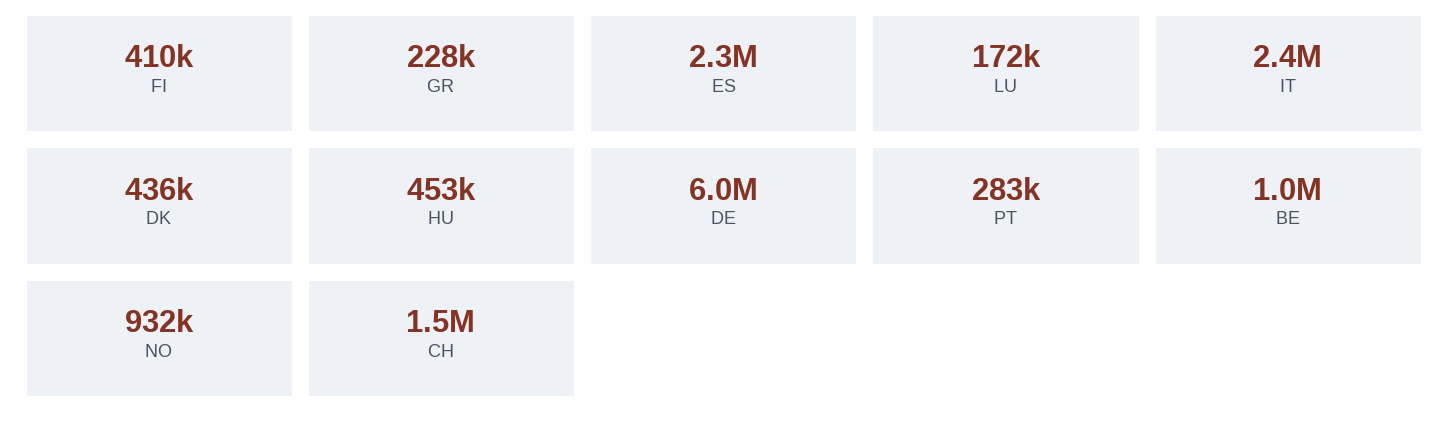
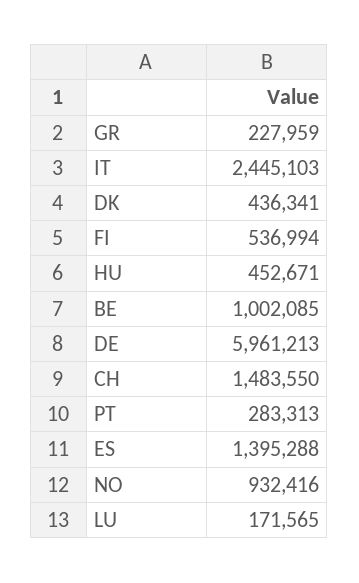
FI: 410000 -> 536994
ES: 2300000 -> 1395288

